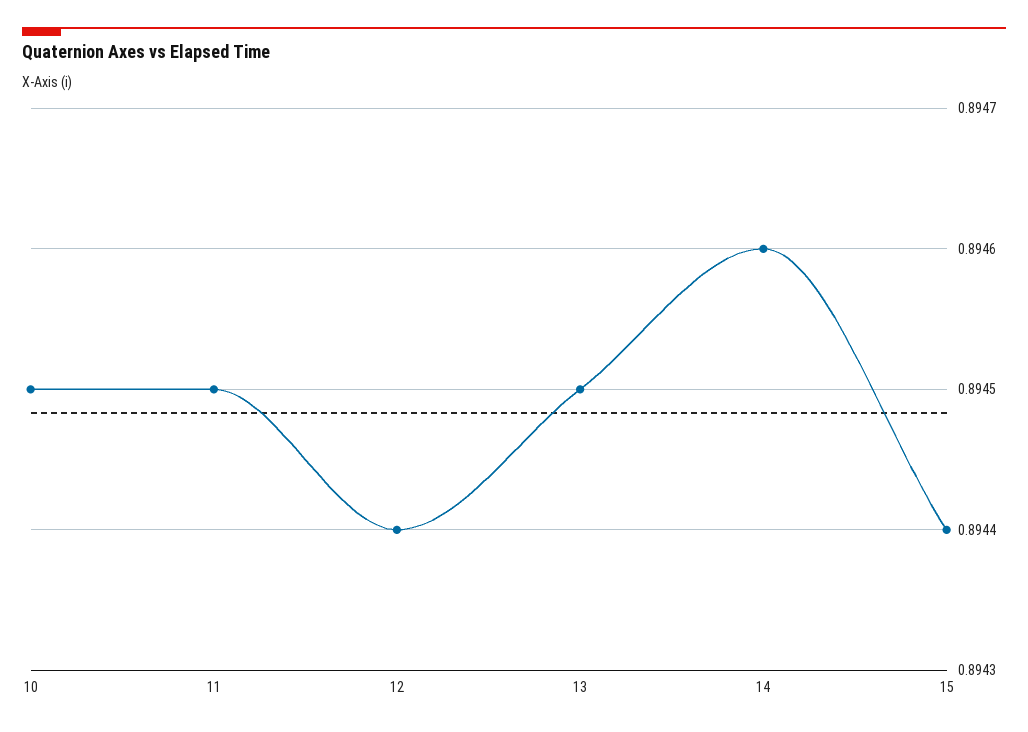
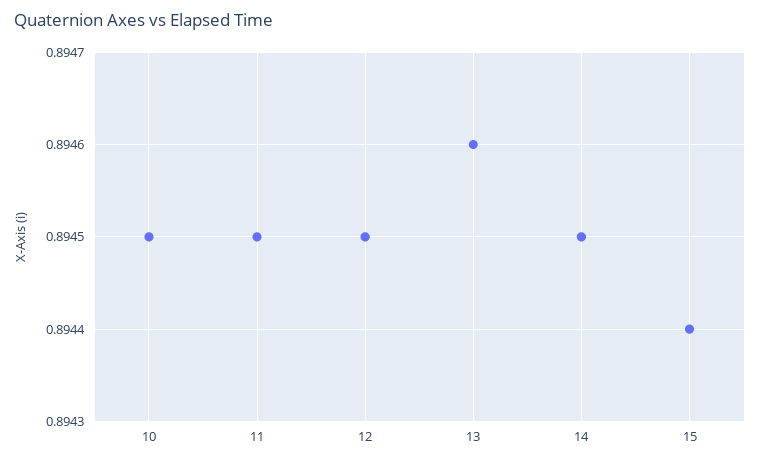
12: 0.8944 -> 0.8945
13: 0.8945 -> 0.8946
14: 0.8946 -> 0.8945

